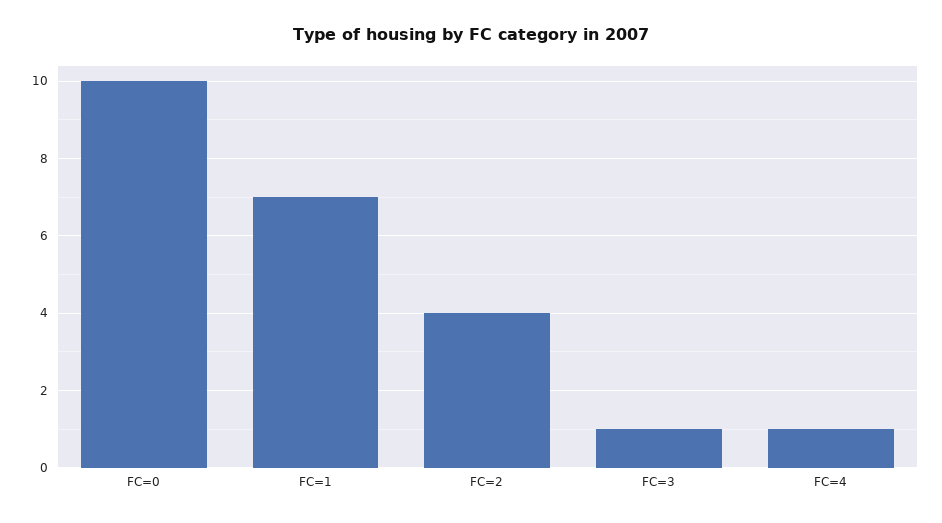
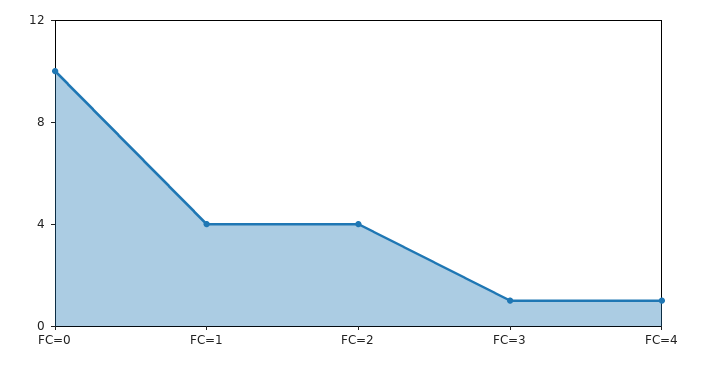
FC=1: 7 -> 4

